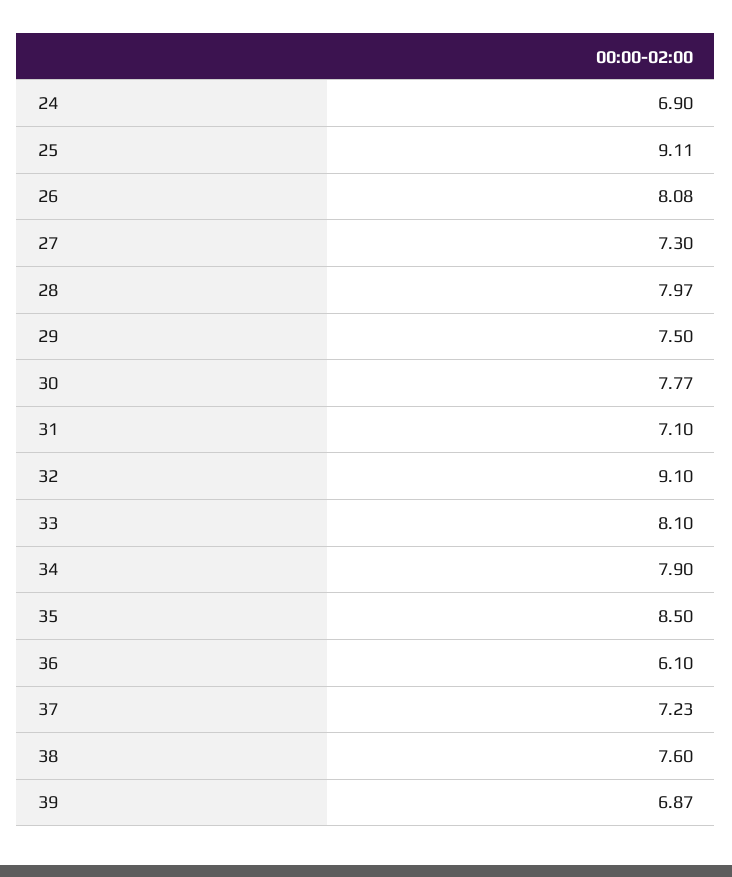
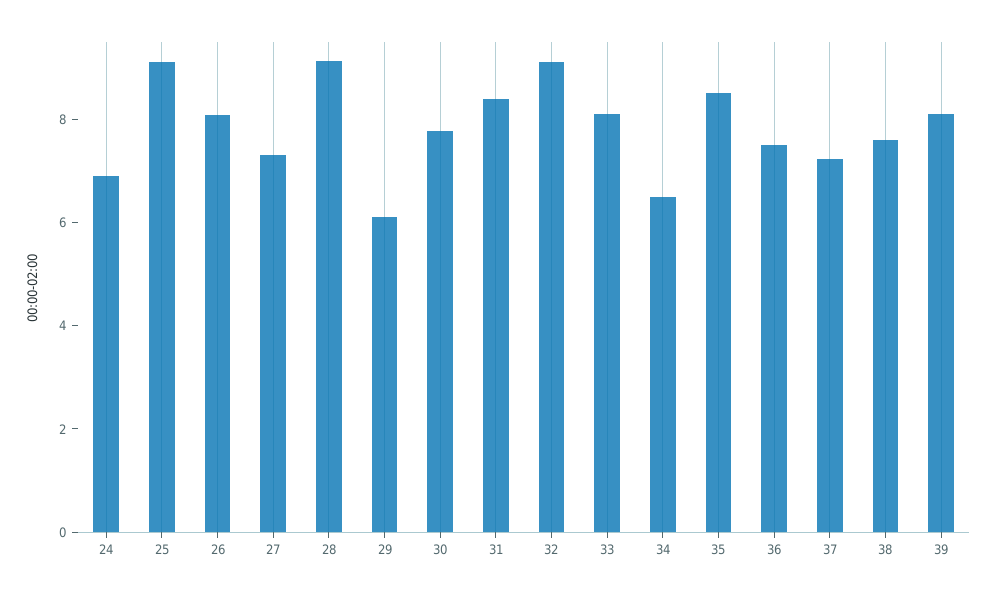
28: 7.97 -> 9
29: 7.5 -> 6
31: 7.1 -> 8.5
34: 7.9 -> 6.5
36: 6.1 -> 7.5
39: 6.87 -> 8

